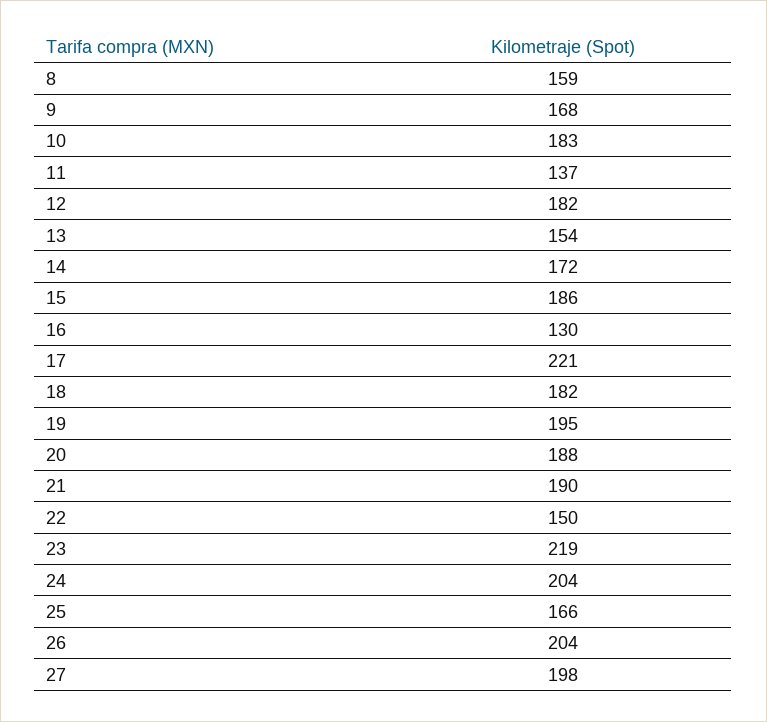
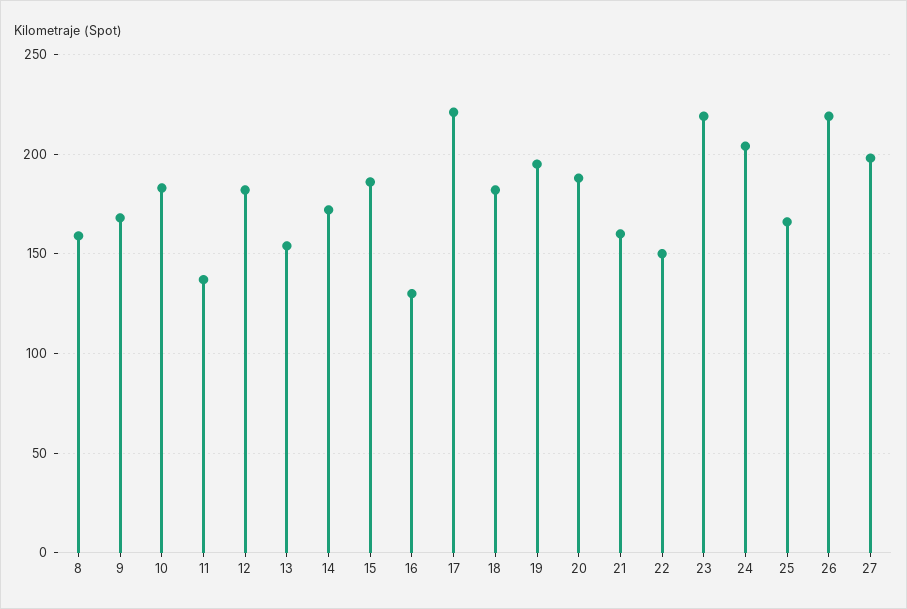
21: 190 -> 160
26: 204 -> 220

